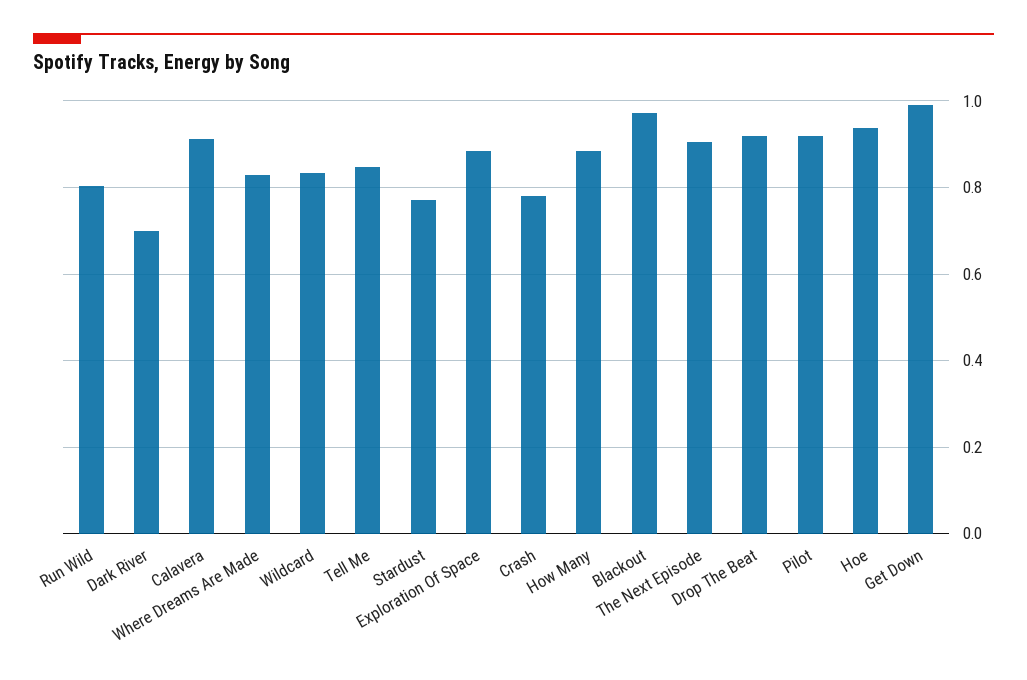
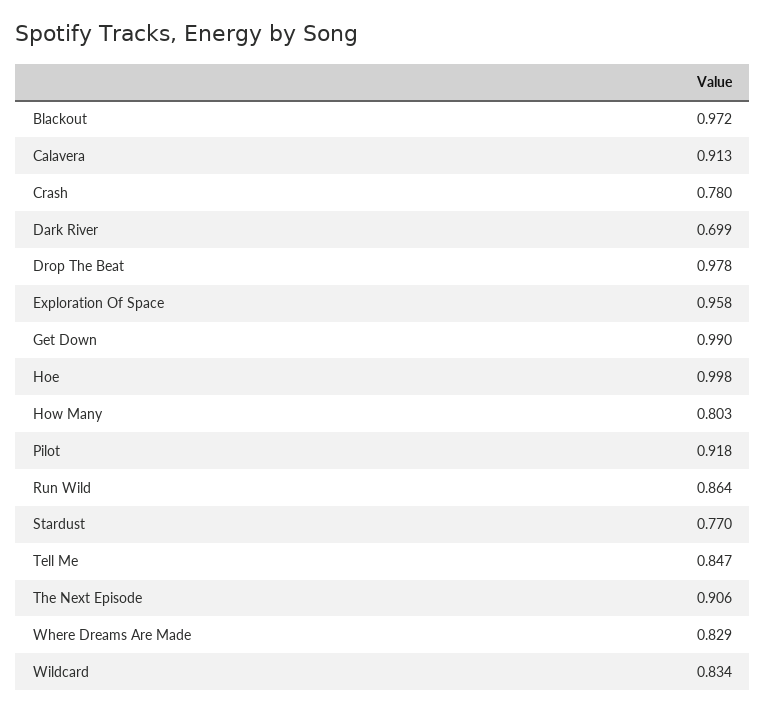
Run Wild: 0.8 -> 0.864
Exploration Of Space: 0.88 -> 0.958
How Many: 0.88 -> 0.803
Drop The Beat: 0.92 -> 0.978
Hoe: 0.94 -> 0.998

